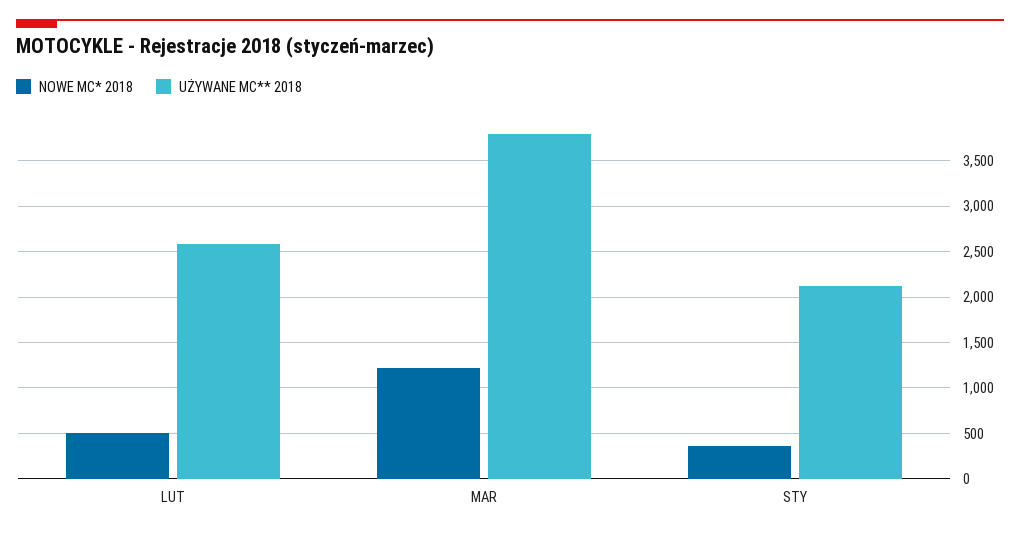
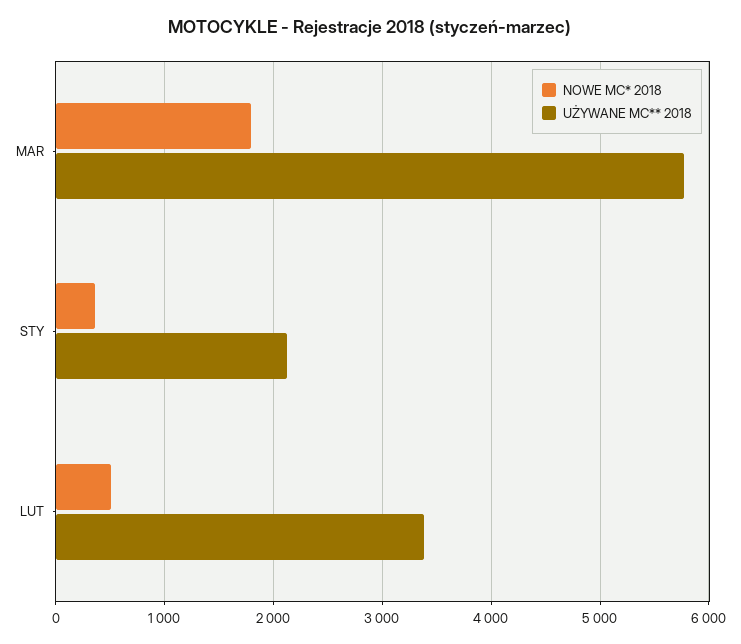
UŻYWANE MC** 2018, LUT: 2600 -> 3400
NOWE MC* 2018, MAR: 1200 -> 1800
UŻYWANE MC** 2018, MAR: 3800 -> 5800

